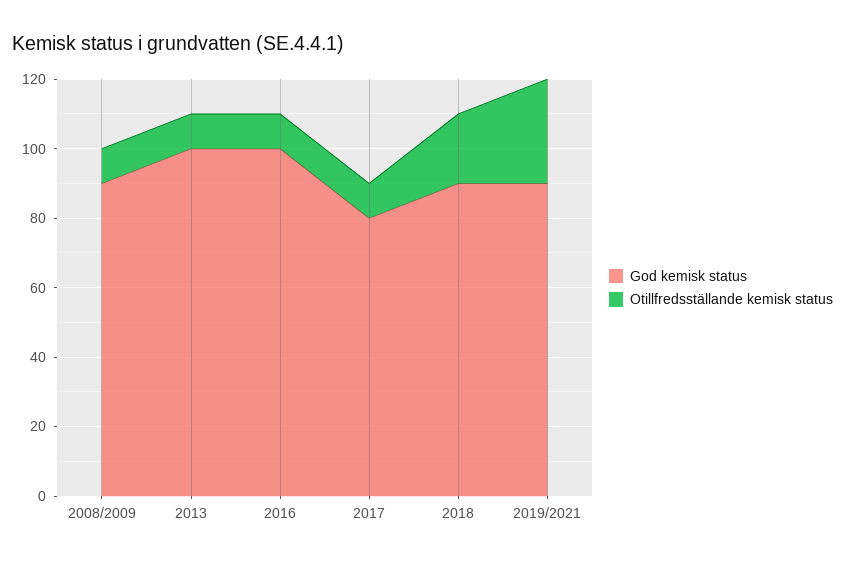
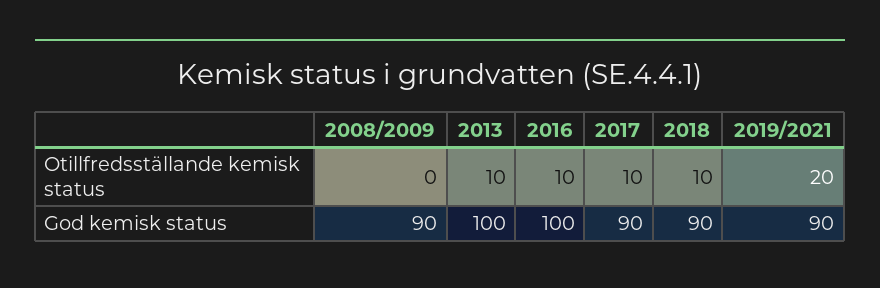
Otillfredsställande kemisk status, 2008/2009: 10 -> 0
God kemisk status, 2017: 80 -> 90
Otillfredsställande kemisk status, 2018: 20 -> 10
Otillfredsställande kemisk status, 2019/2021: 30 -> 20

